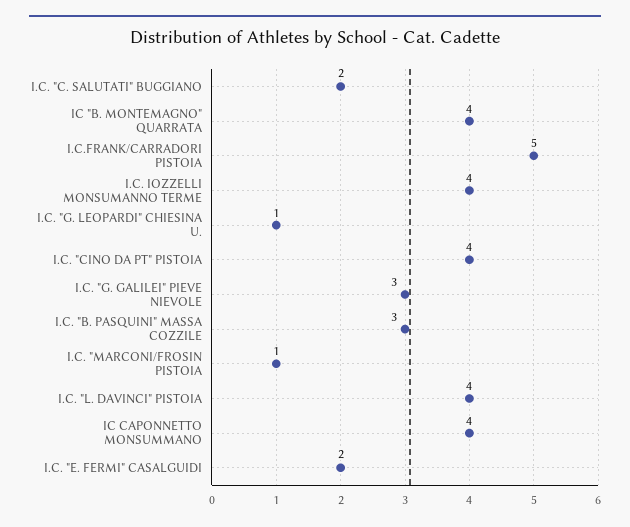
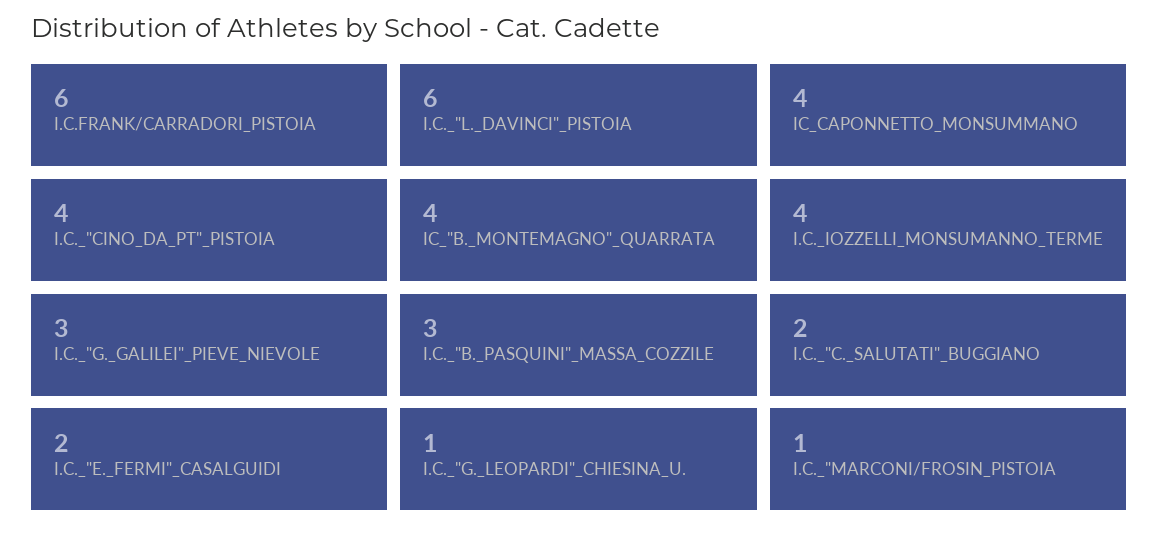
I.C.FRANK/CARRADORI PISTOIA: 5 -> 6
I.C. "L. DAVINCI" PISTOIA: 4 -> 6

